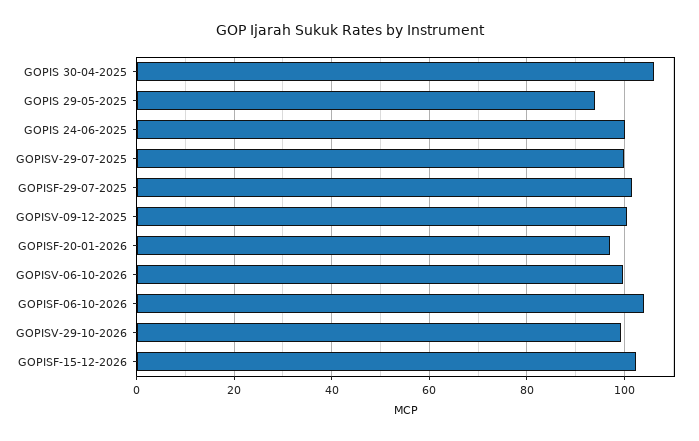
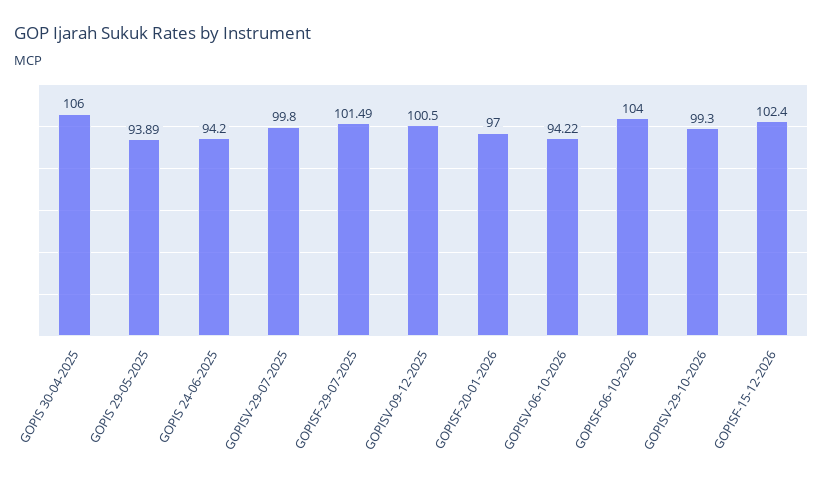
GOPIS 24-06-2025: 100 -> 94.2
GOPISV-06-10-2026: 100 -> 94.22

